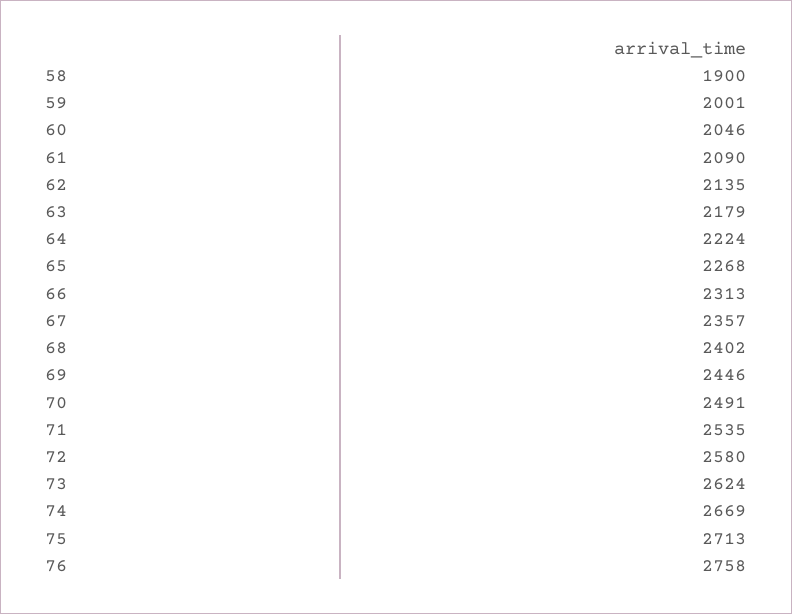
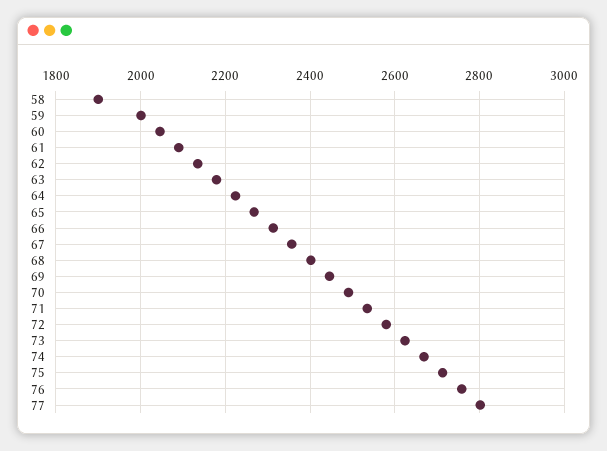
77: none -> 2800

